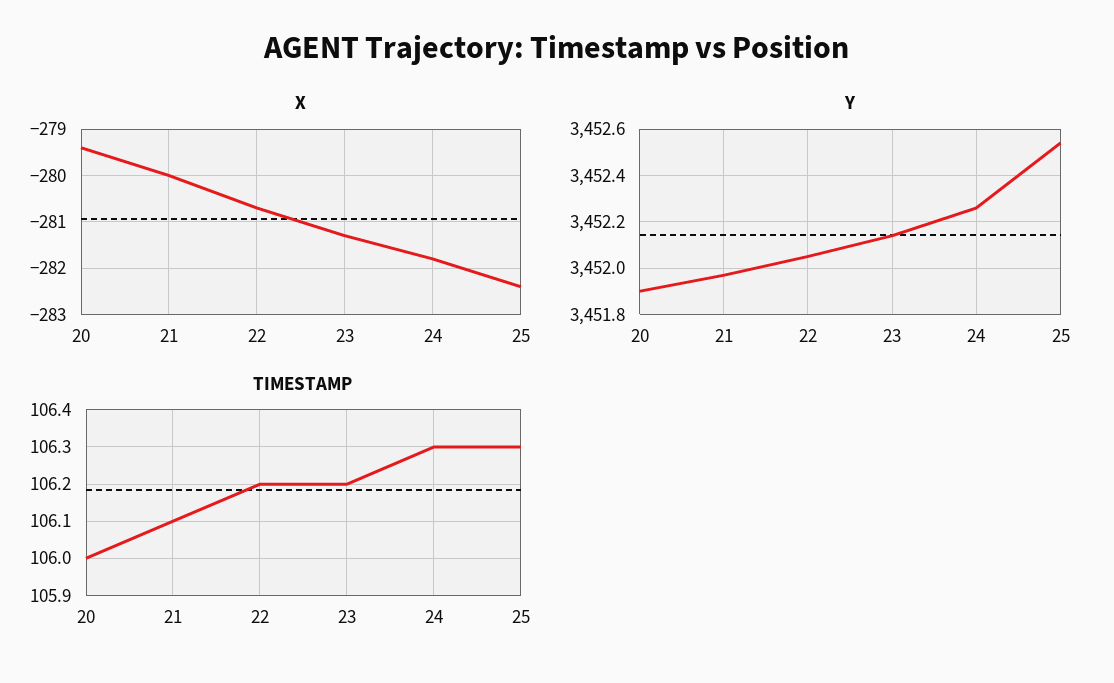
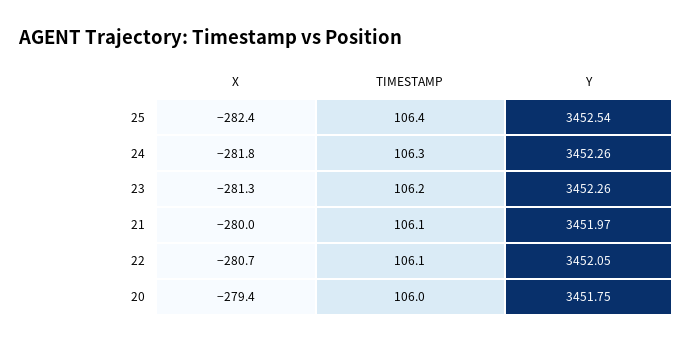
Y, 20: 3451.9 -> 3451.75
Y, 23: 3452.15 -> 3452.26
TIMESTAMP, 22: 106.2 -> 106.1
TIMESTAMP, 25: 106.3 -> 106.4

